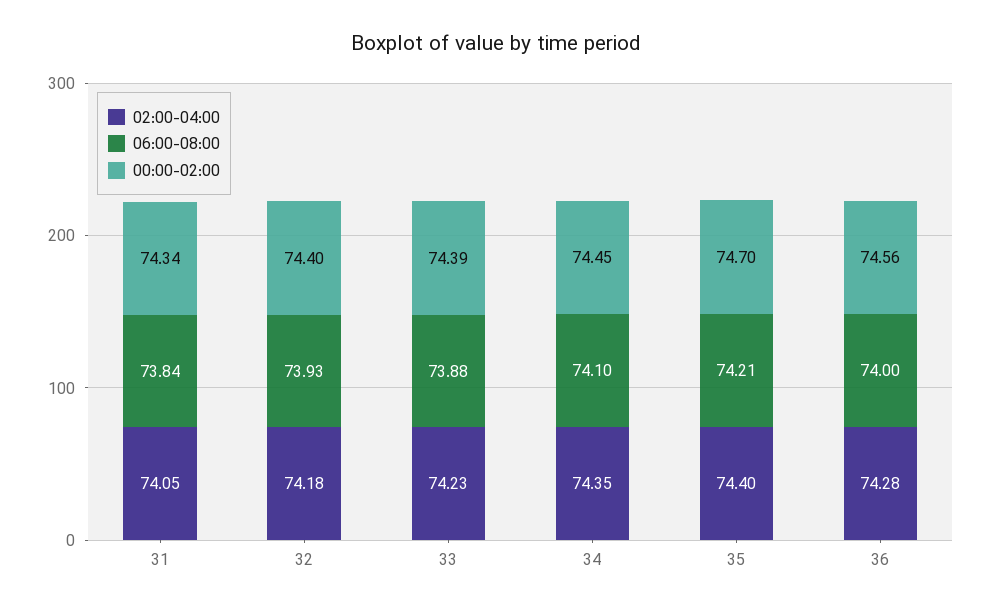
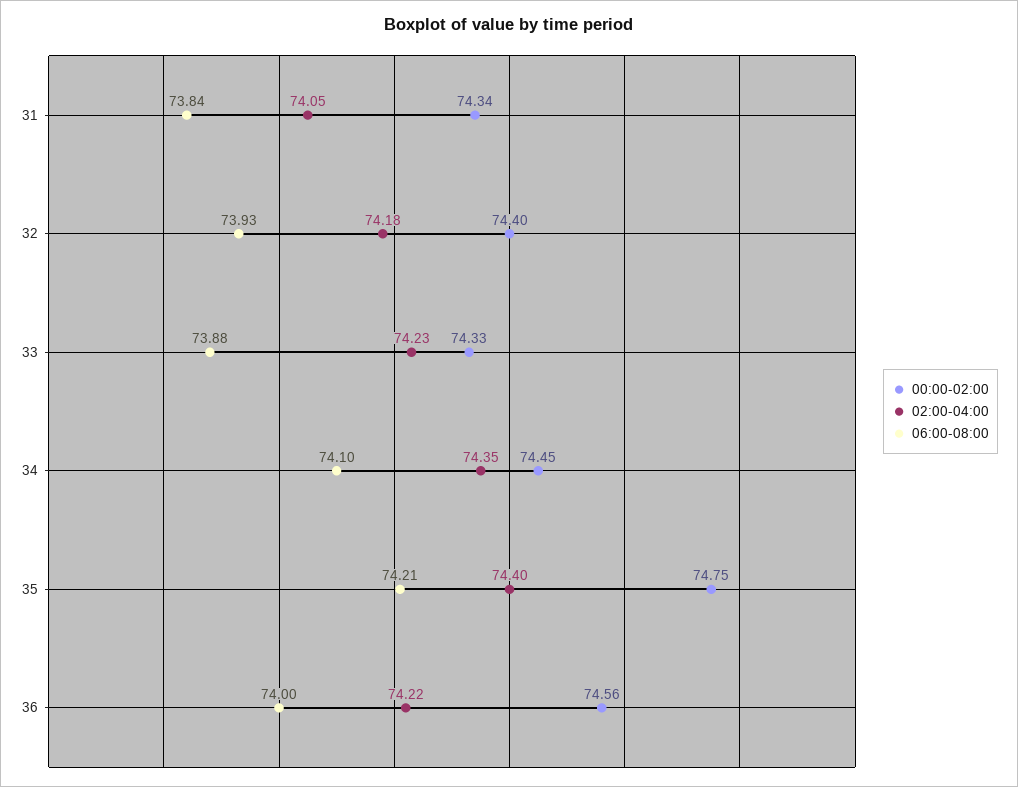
00:00-02:00, 33: 74.39 -> 74.33
00:00-02:00, 35: 74.7 -> 74.75
02:00-04:00, 36: 74.28 -> 74.22

